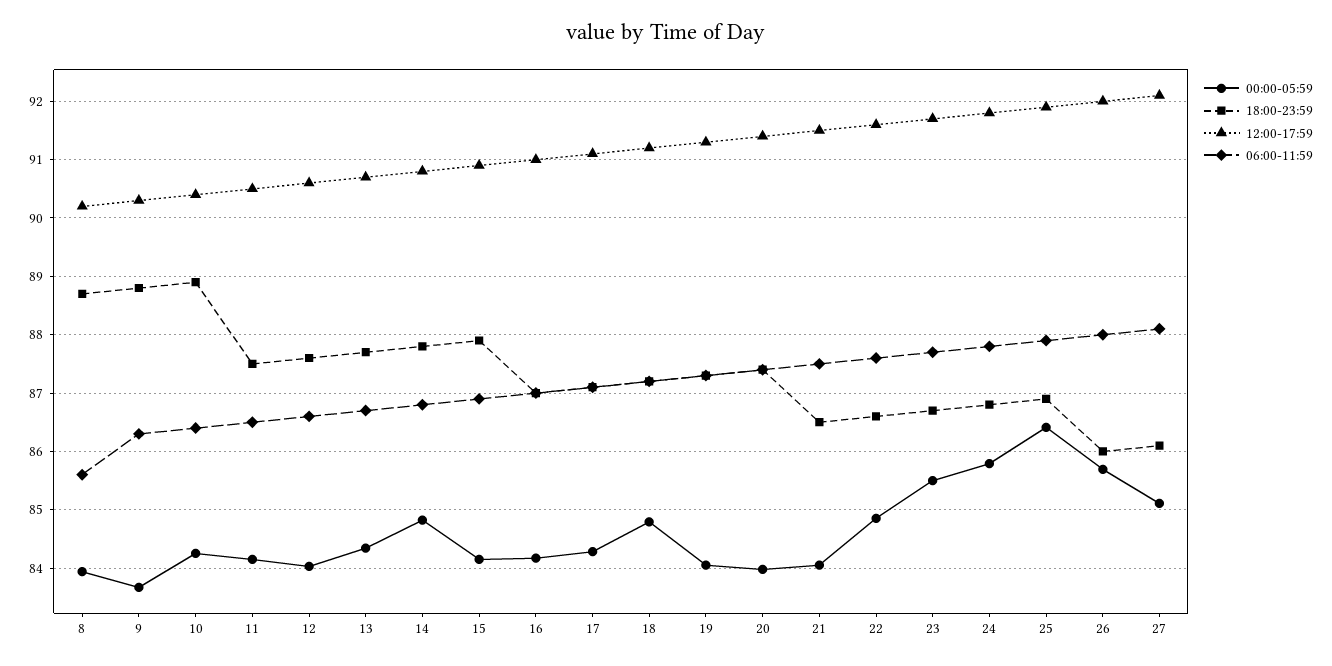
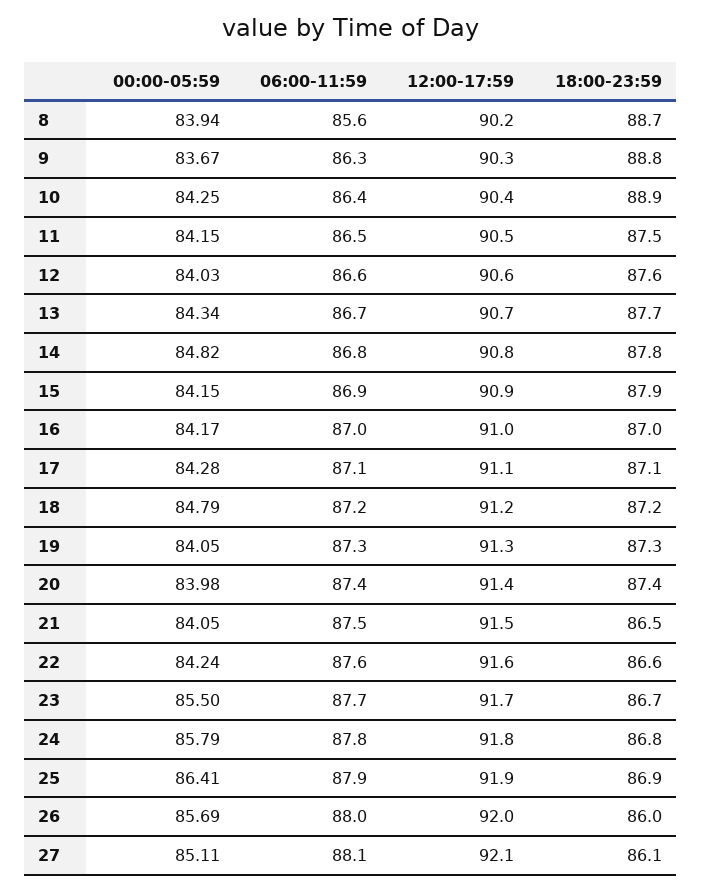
00:00-05:59, 22: 84.8 -> 84.24

